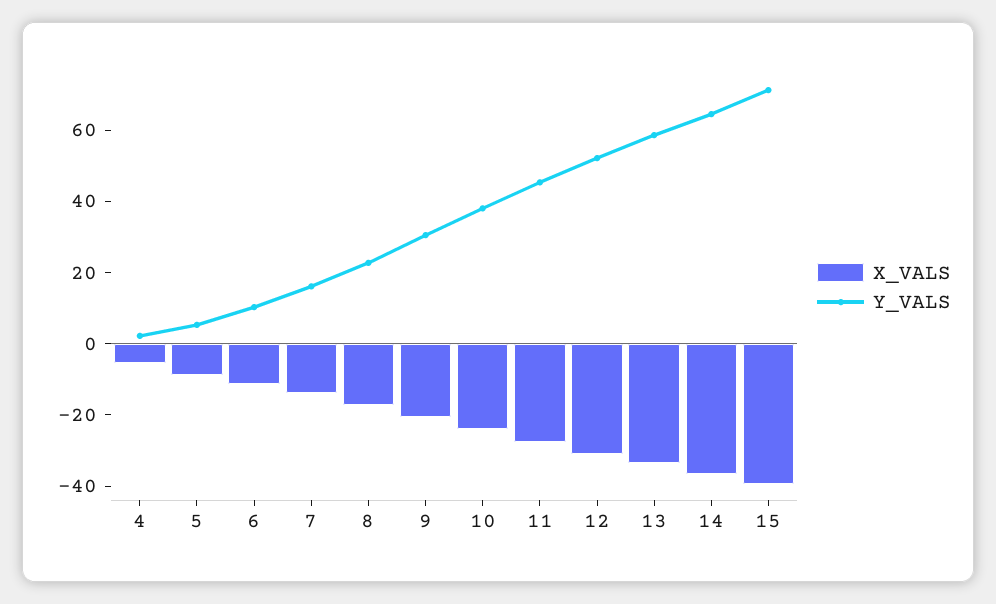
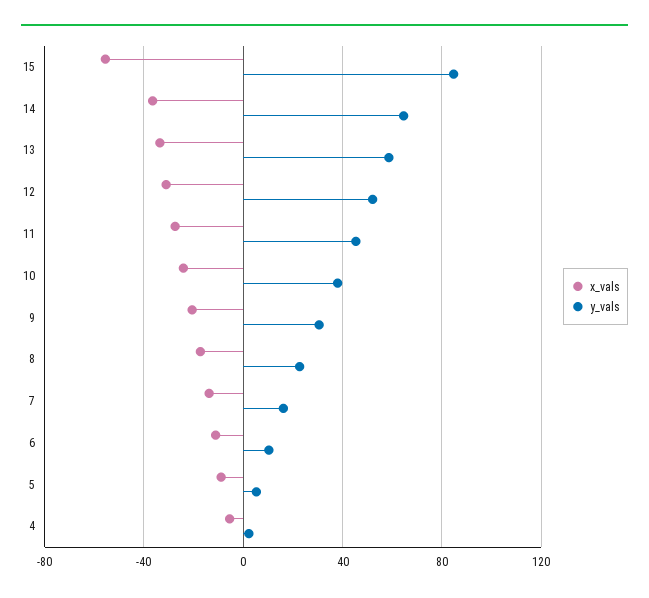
X_VALS, 15: -40 -> -55
Y_VALS, 15: 70 -> 85

